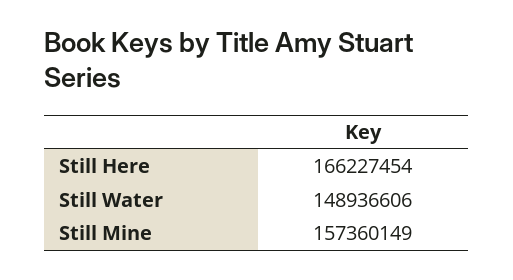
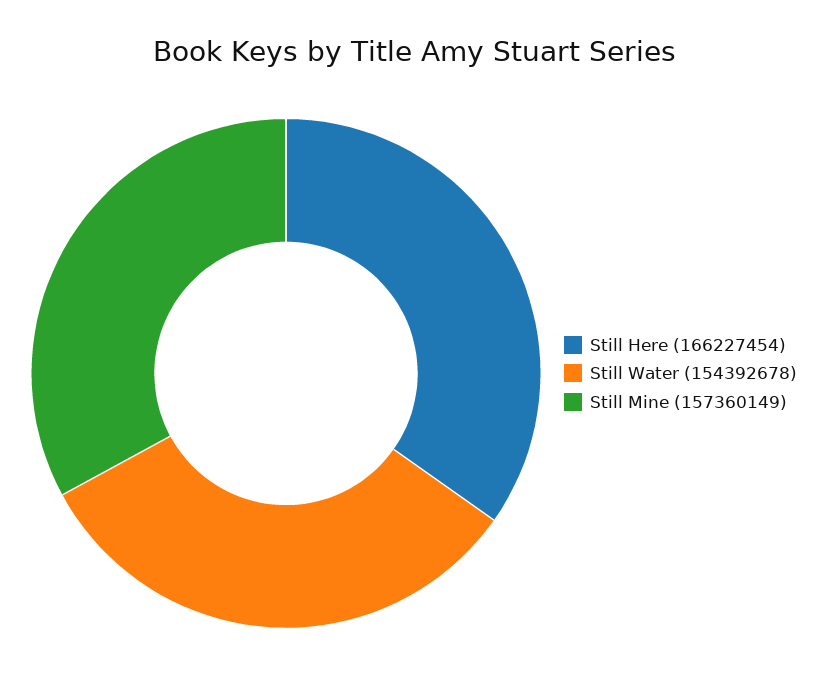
Still Water: 148936606 -> 154392678

